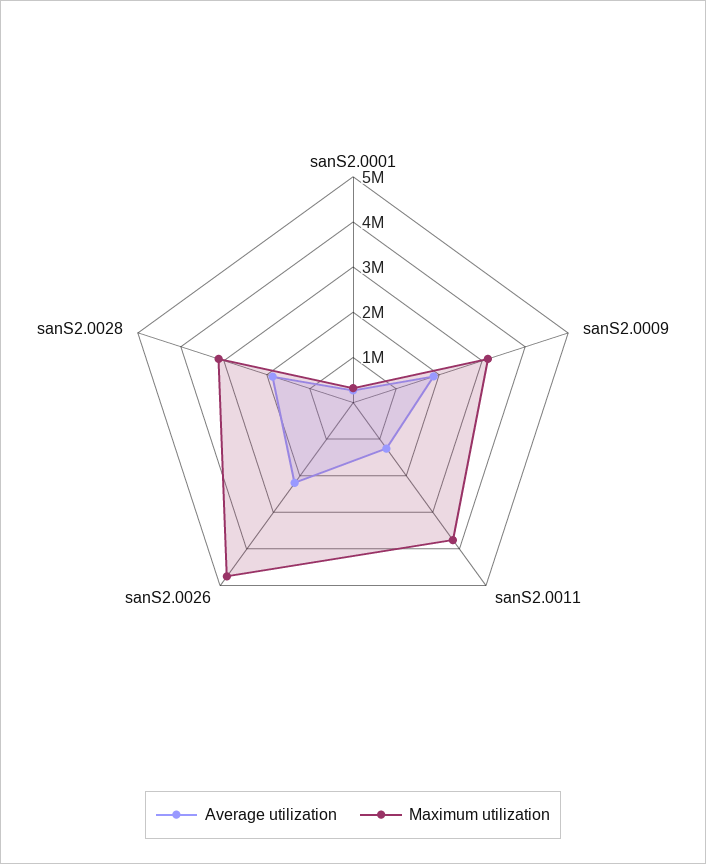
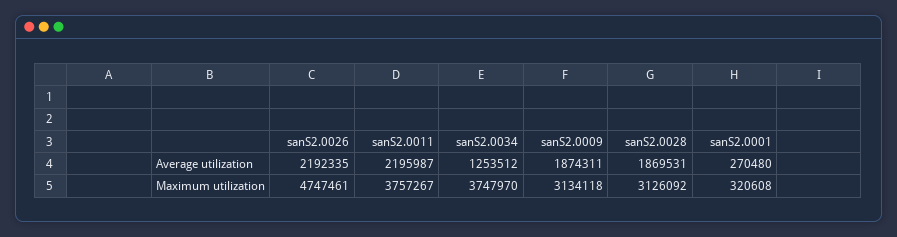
Average utilization, sanS2.0011: 1200000 -> 2195987
Average utilization, sanS2.0034: none -> 1253512
Maximum utilization, sanS2.0034: none -> 3747970

